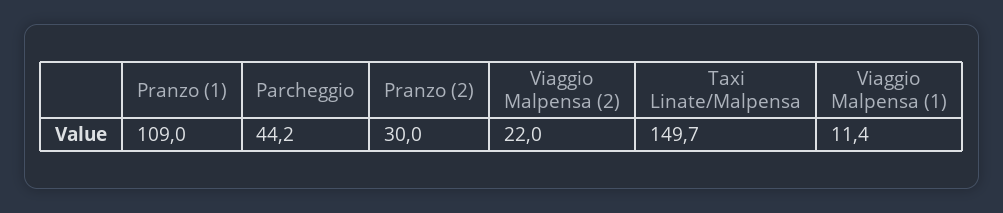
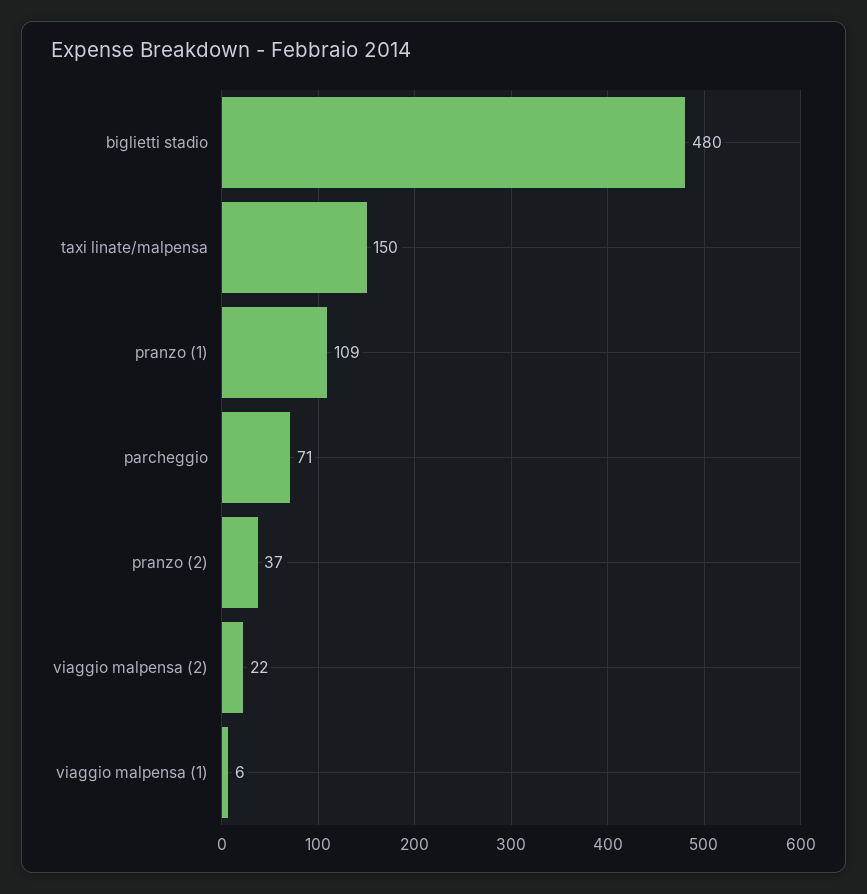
Parcheggio: 44.2 -> 71
Pranzo (2): 30 -> 37
Viaggio Malpensa (1): 11.4 -> 6
biglietti stadio: none -> 480

